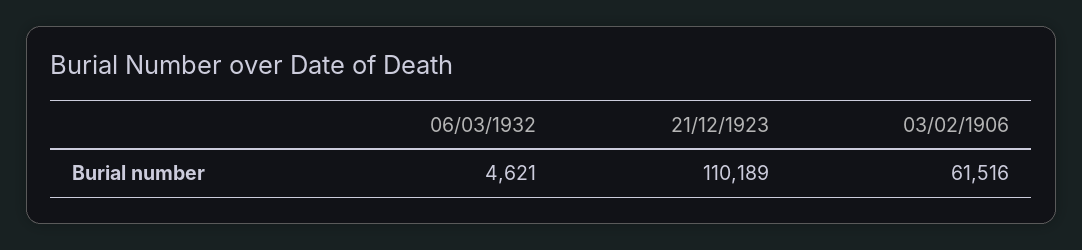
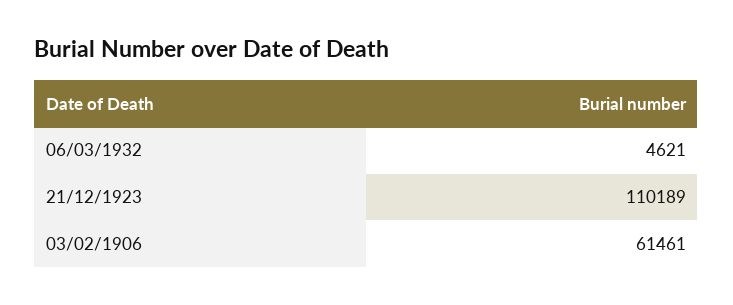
03/02/1906: 61516 -> 61461

